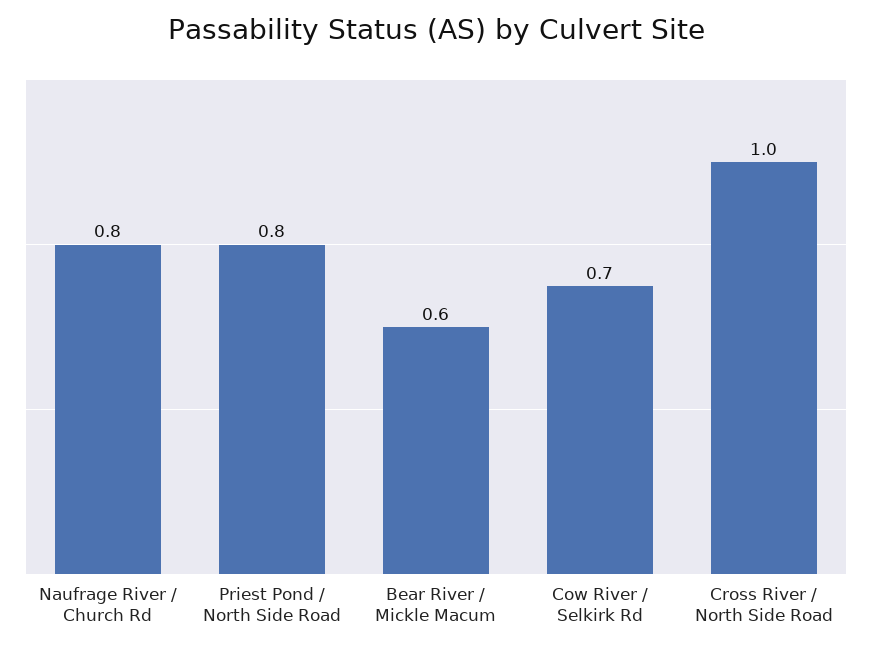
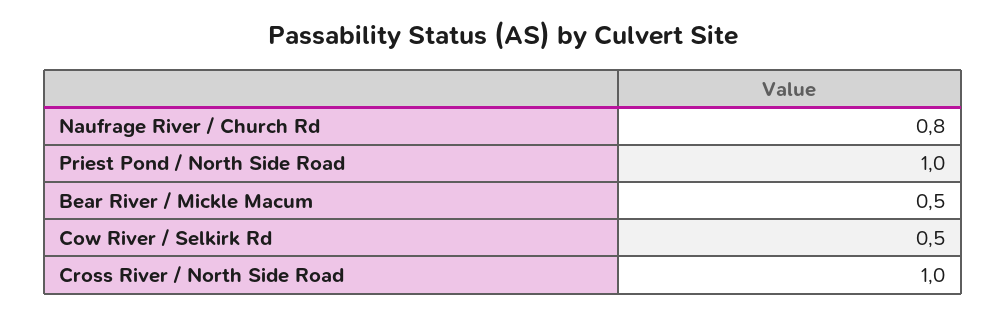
Priest Pond / North Side Road: 0.8 -> 1
Bear River / Mickle Macum: 0.6 -> 0.5
Cow River / Selkirk Rd: 0.7 -> 0.5

